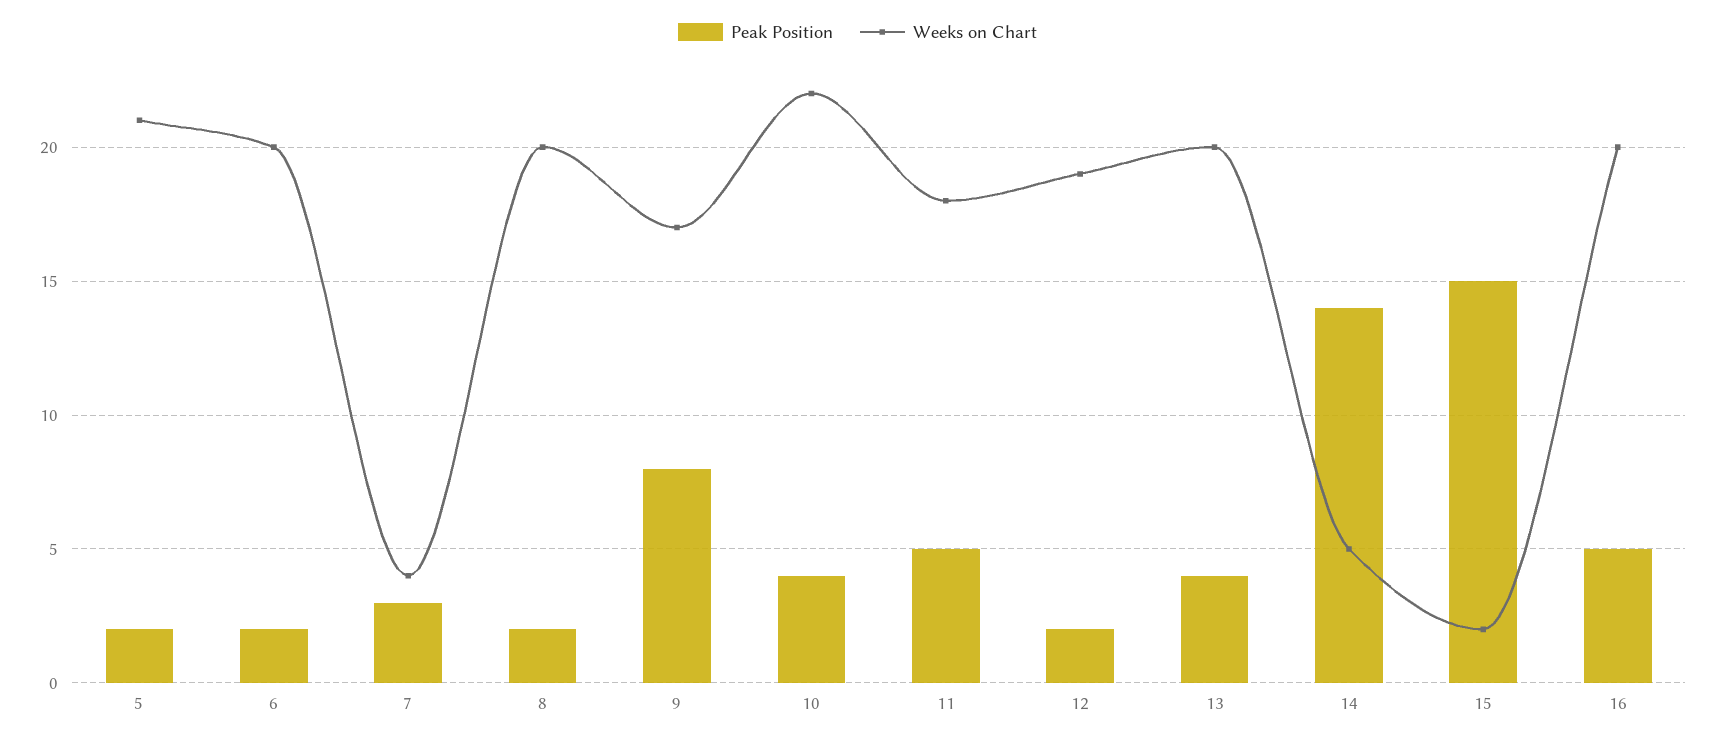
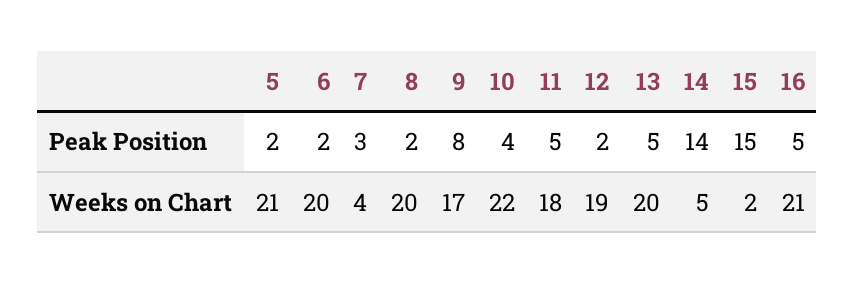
Peak Position, 13: 4 -> 5
Weeks on Chart, 16: 20 -> 21

